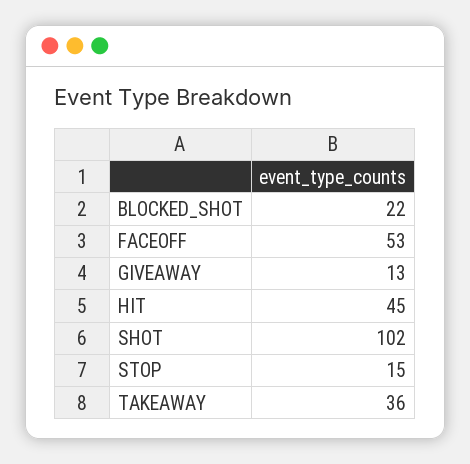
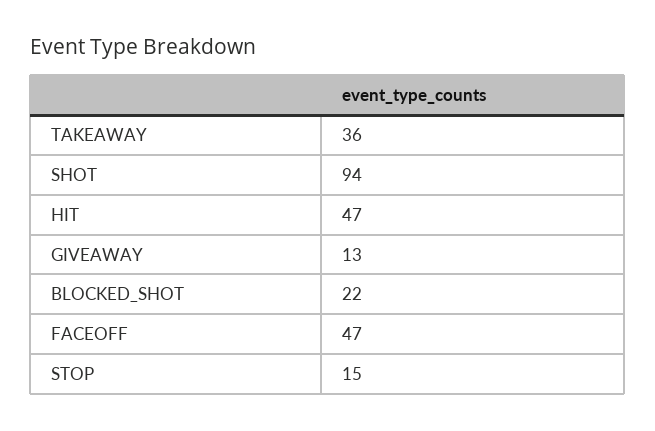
FACEOFF: 53 -> 47
HIT: 45 -> 47
SHOT: 102 -> 94

